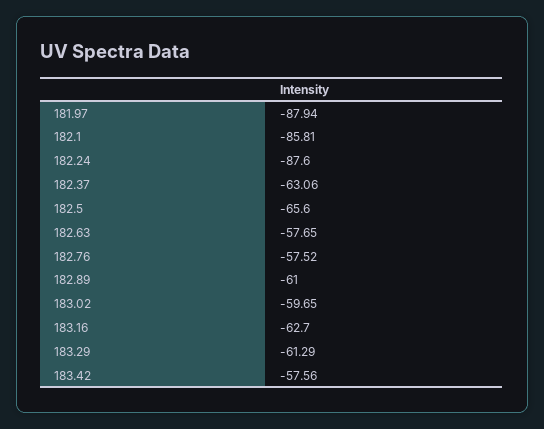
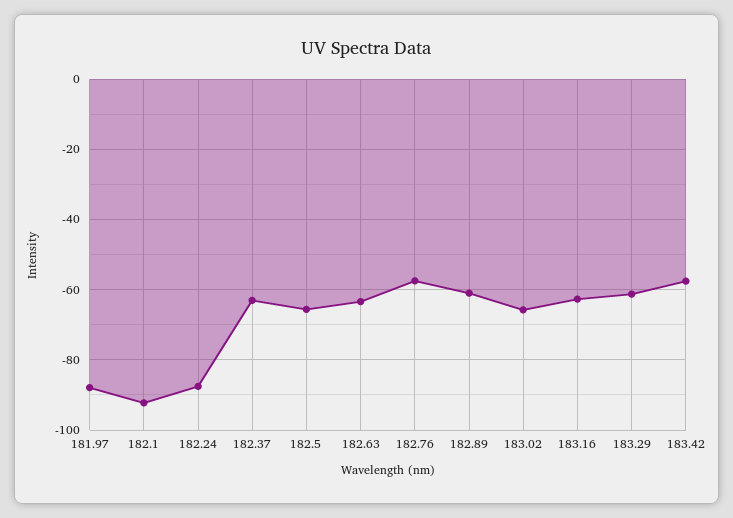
182.1: -85.81 -> -92
182.63: -57.65 -> -64
183.02: -59.65 -> -66

